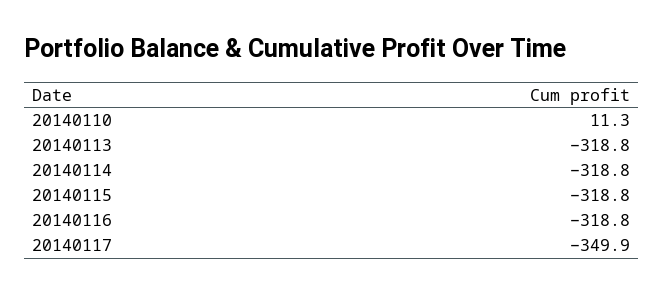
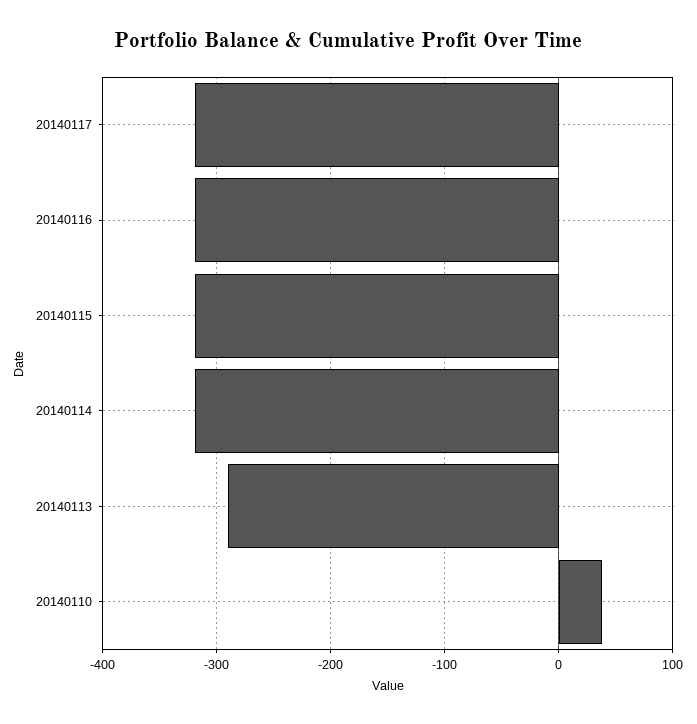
20140110: 11.3 -> 40
20140113: -318.8 -> -290
20140117: -349.9 -> -320

